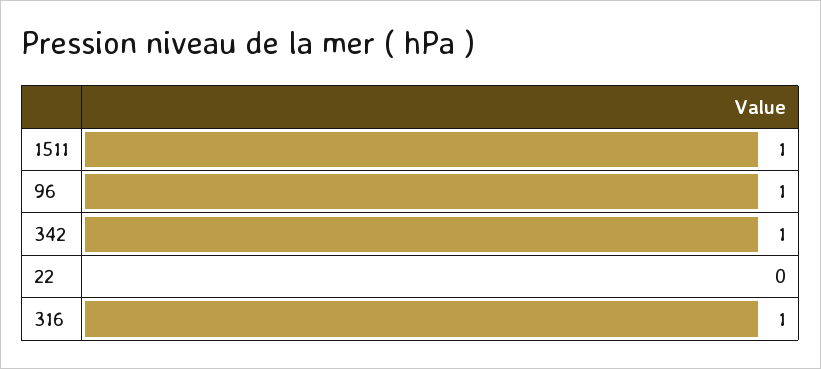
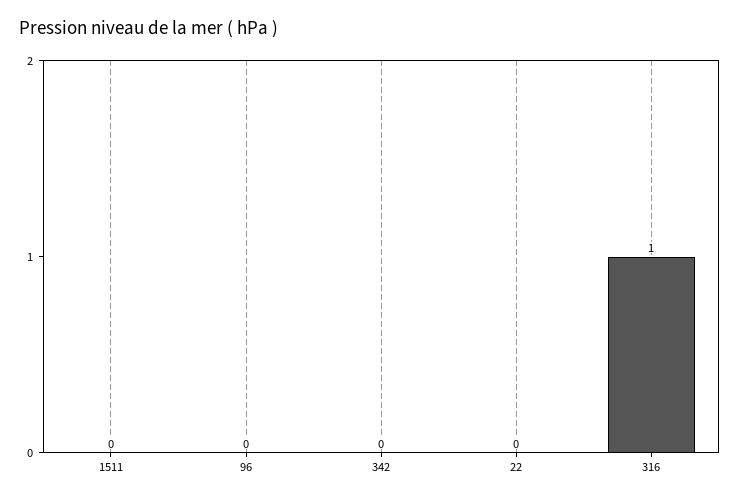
1511: 1 -> 0
96: 1 -> 0
342: 1 -> 0

